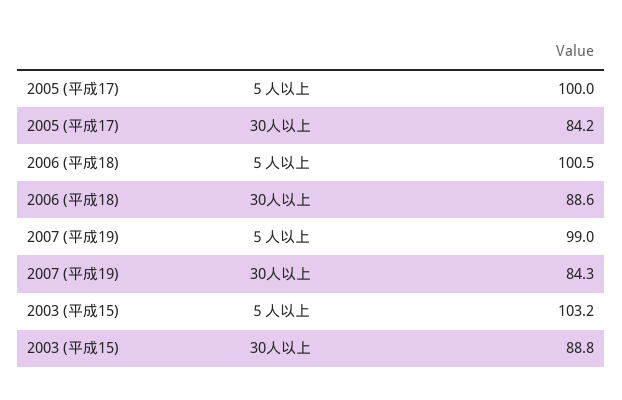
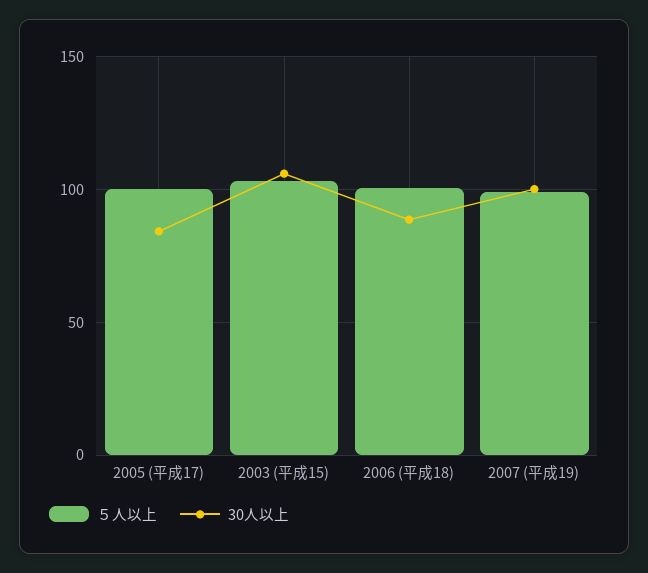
30人以上, 2007 (平成19): 84.3 -> 100
30人以上, 2003 (平成15): 88.8 -> 105

